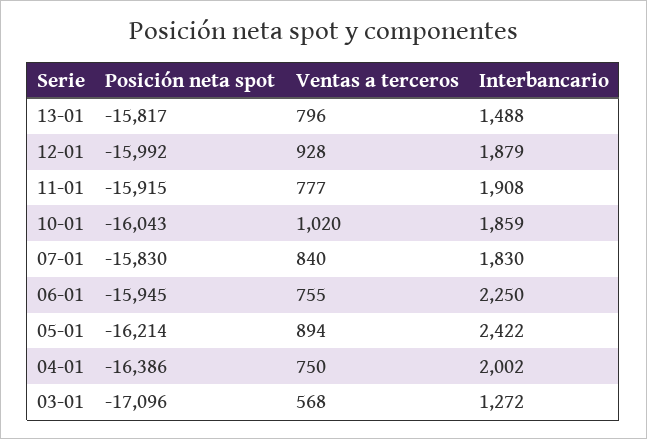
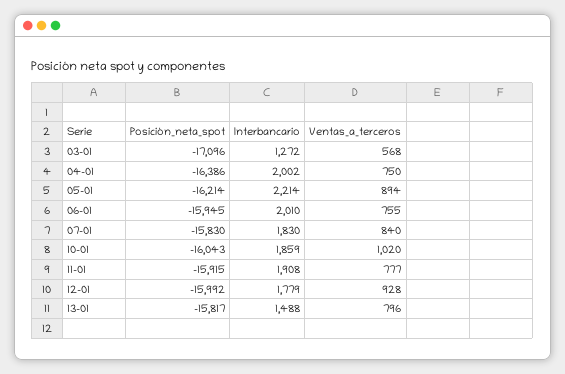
Interbancario, 12-01: 1879 -> 1779
Interbancario, 06-01: 2250 -> 2010
Interbancario, 05-01: 2422 -> 2214

